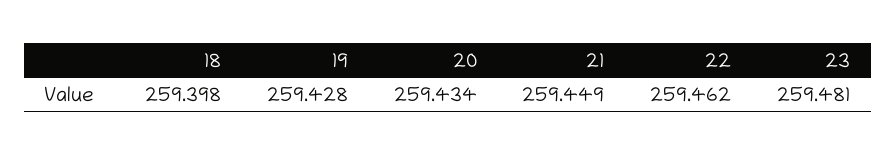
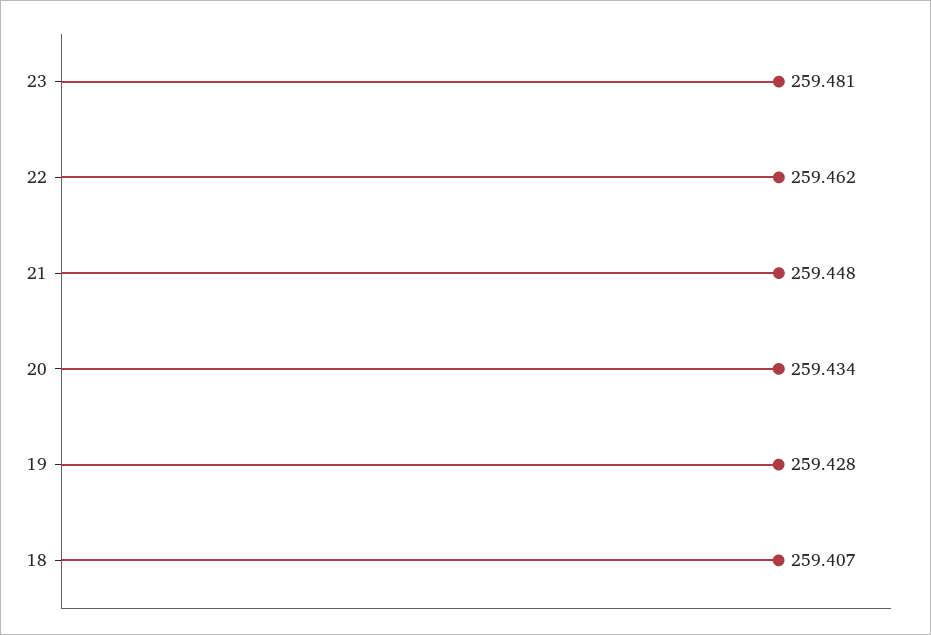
18: 259.398 -> 259.407
21: 259.449 -> 259.448

